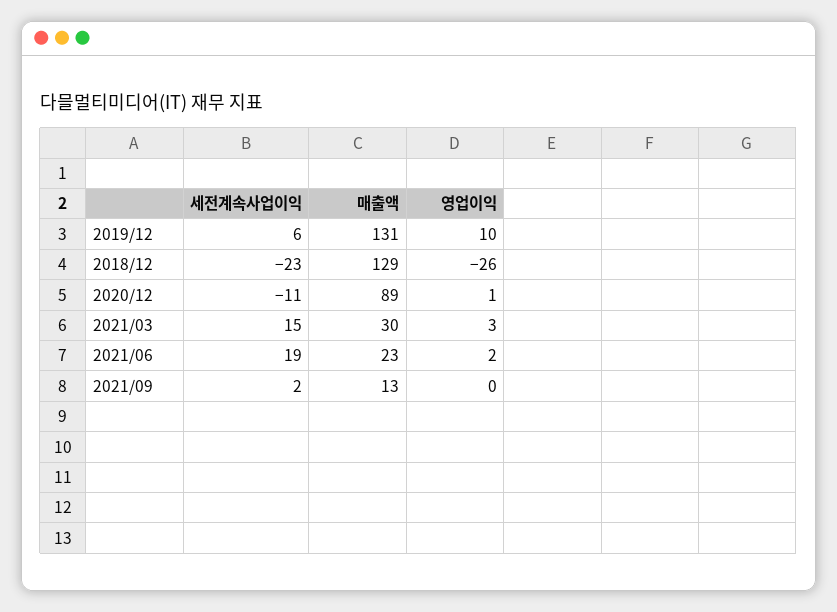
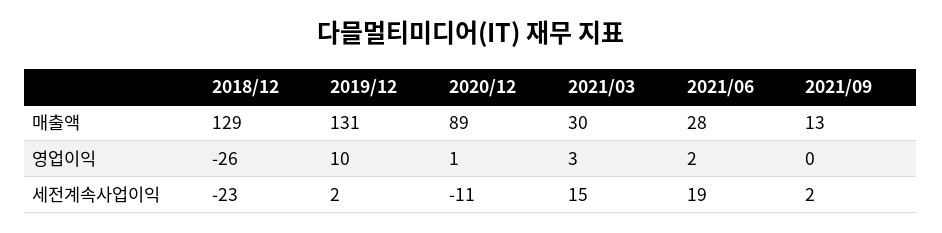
세전계속사업이익, 2019/12: 6 -> 2
매출액, 2021/06: 23 -> 28

